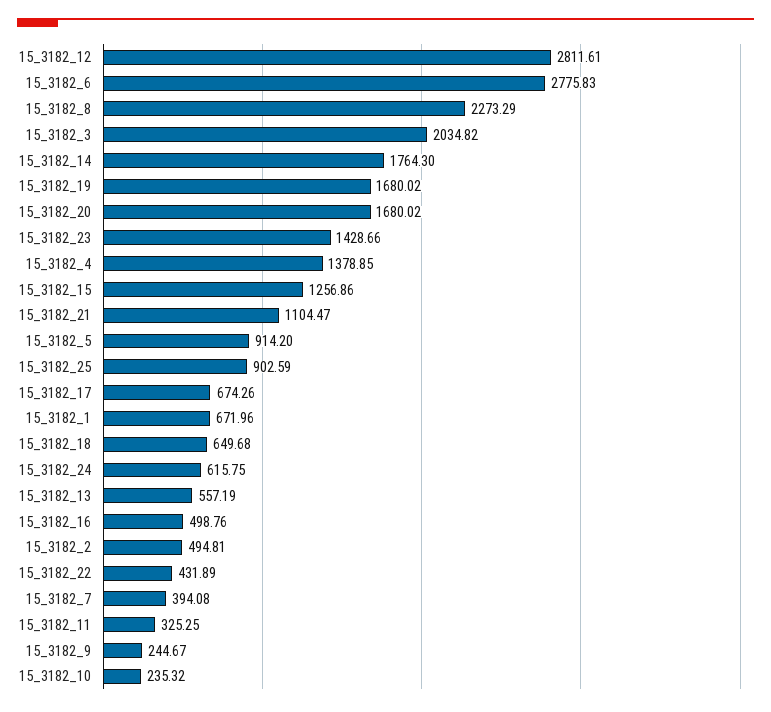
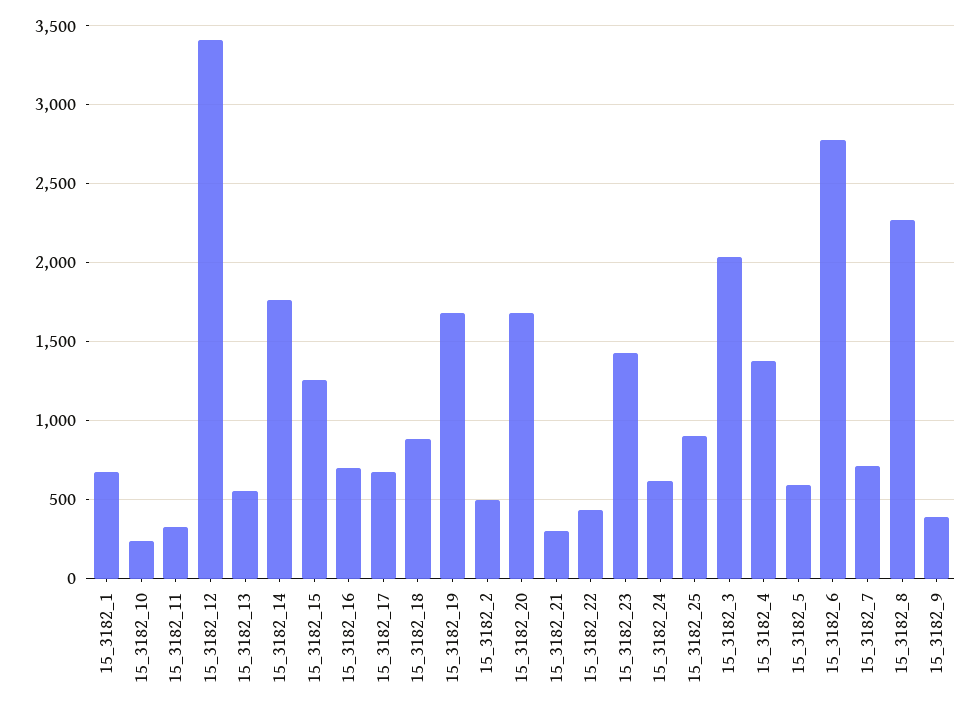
15_3182_12: 2811.61 -> 3400
15_3182_21: 1104.47 -> 300
15_3182_5: 914.2 -> 600
15_3182_18: 649.68 -> 900
15_3182_16: 498.76 -> 700
15_3182_7: 394.08 -> 700
15_3182_9: 244.67 -> 400

